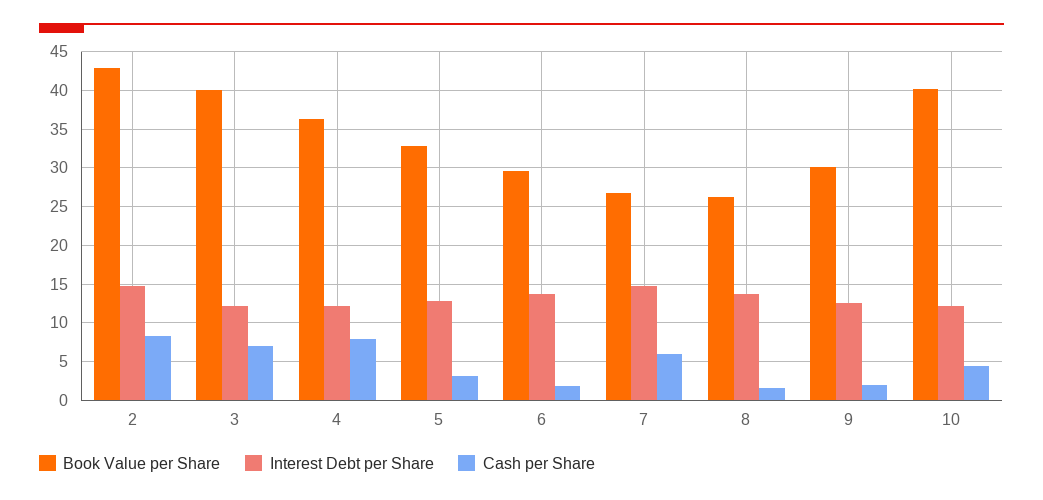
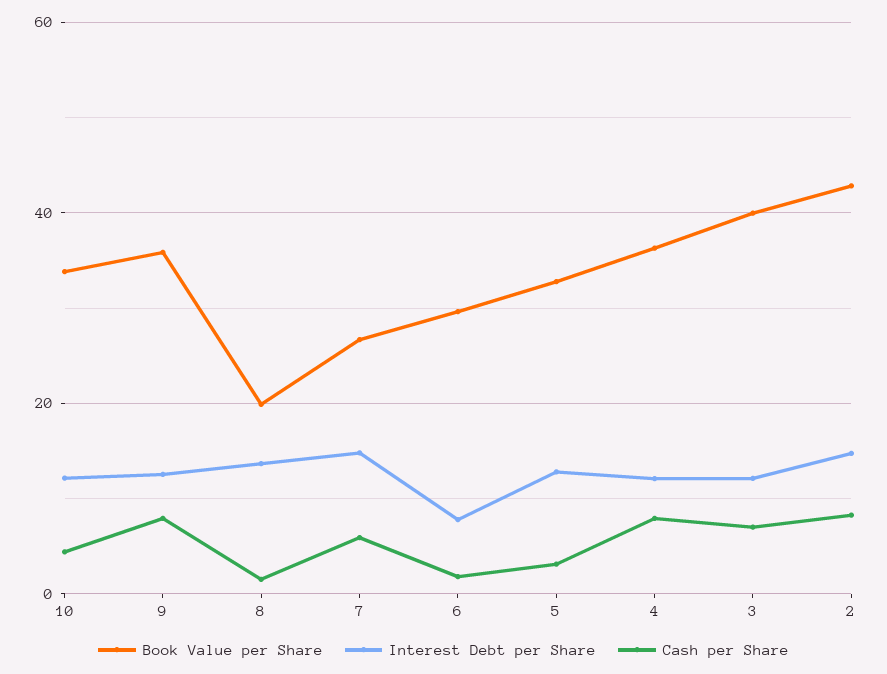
Interest Debt per Share, 6: 14 -> 8
Book Value per Share, 8: 26 -> 20
Book Value per Share, 9: 30 -> 36
Cash per Share, 9: 2 -> 8
Book Value per Share, 10: 40 -> 34

